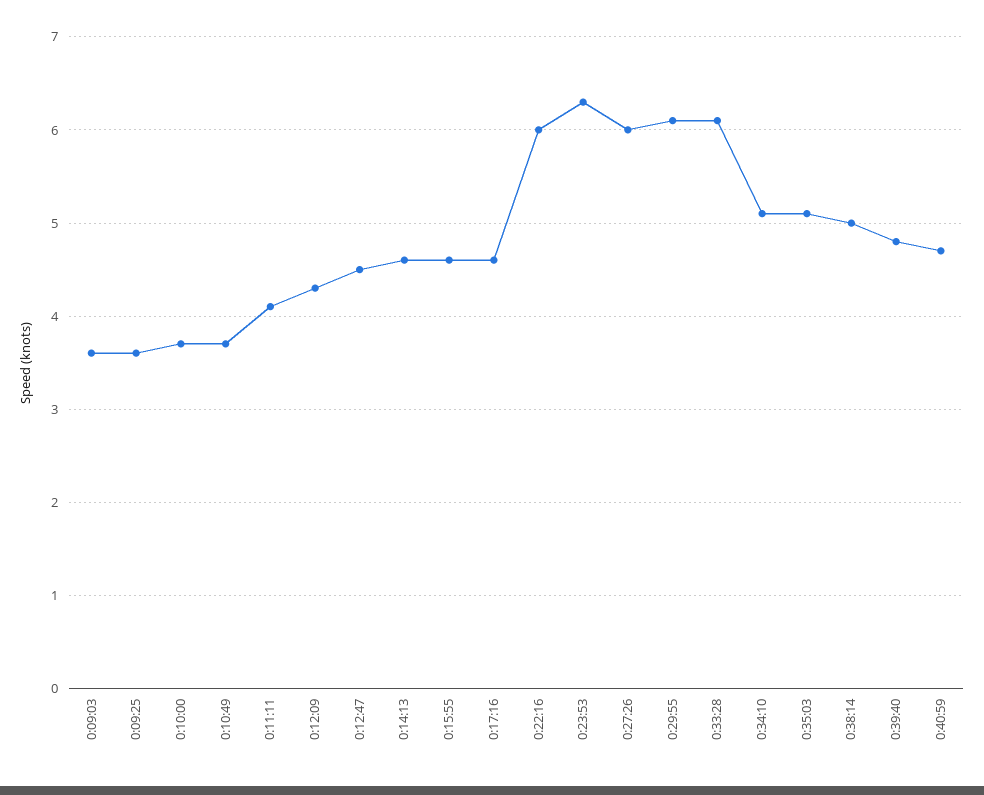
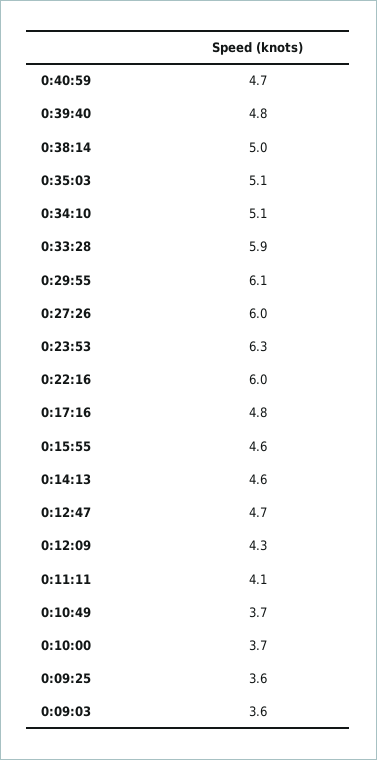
0:12:47: 4.5 -> 4.7
0:17:16: 4.6 -> 4.8
0:33:28: 6.1 -> 5.9

